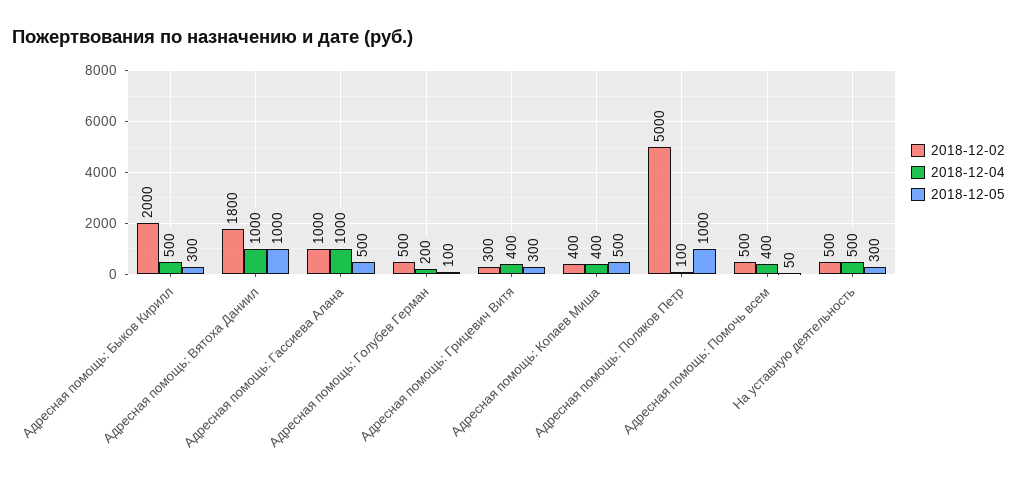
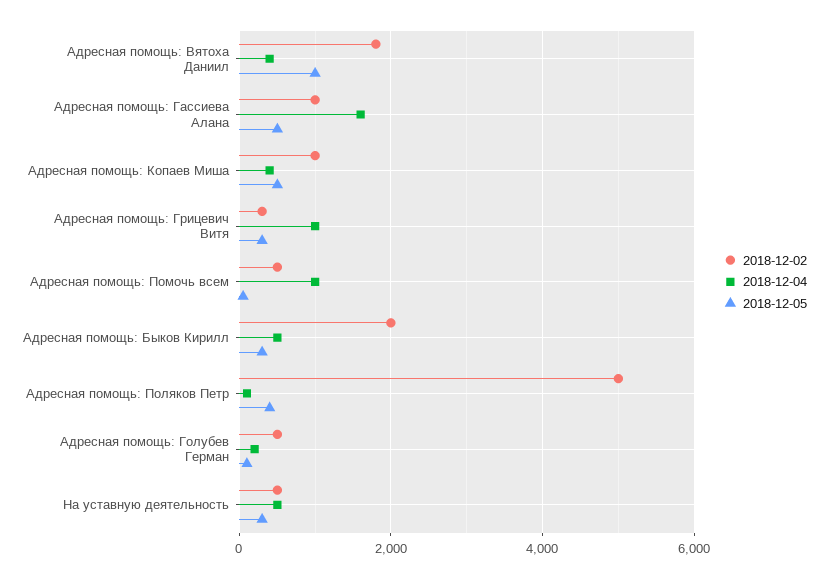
2018-12-04, Адресная помощь: Вятоха Даниил: 1000 -> 400
2018-12-04, Адресная помощь: Гассиева Алана: 1000 -> 1600
2018-12-04, Адресная помощь: Грицевич Витя: 400 -> 1000
2018-12-02, Адресная помощь: Копаев Миша: 400 -> 1000
2018-12-05, Адресная помощь: Поляков Петр: 1000 -> 400
2018-12-04, Адресная помощь: Помочь всем: 400 -> 1000

